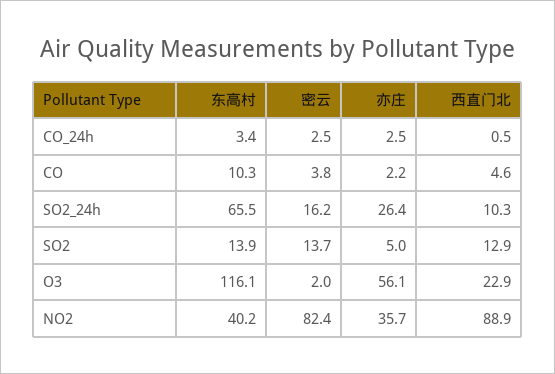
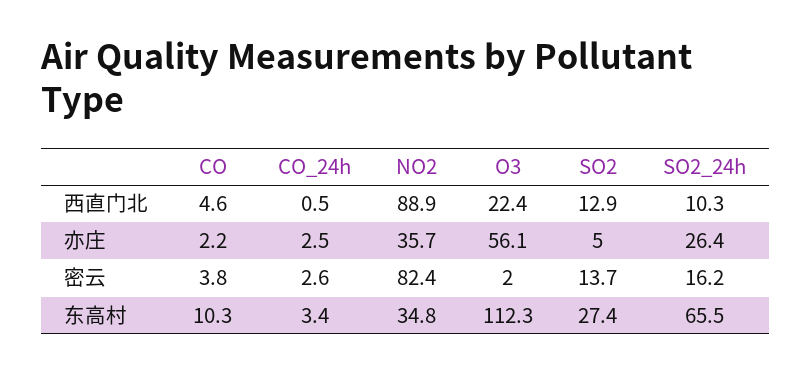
密云, CO_24h: 2.5 -> 2.6
东高村, SO2: 13.9 -> 27.4
东高村, O3: 116.1 -> 112.3
西直门北, O3: 22.9 -> 22.4
东高村, NO2: 40.2 -> 34.8

